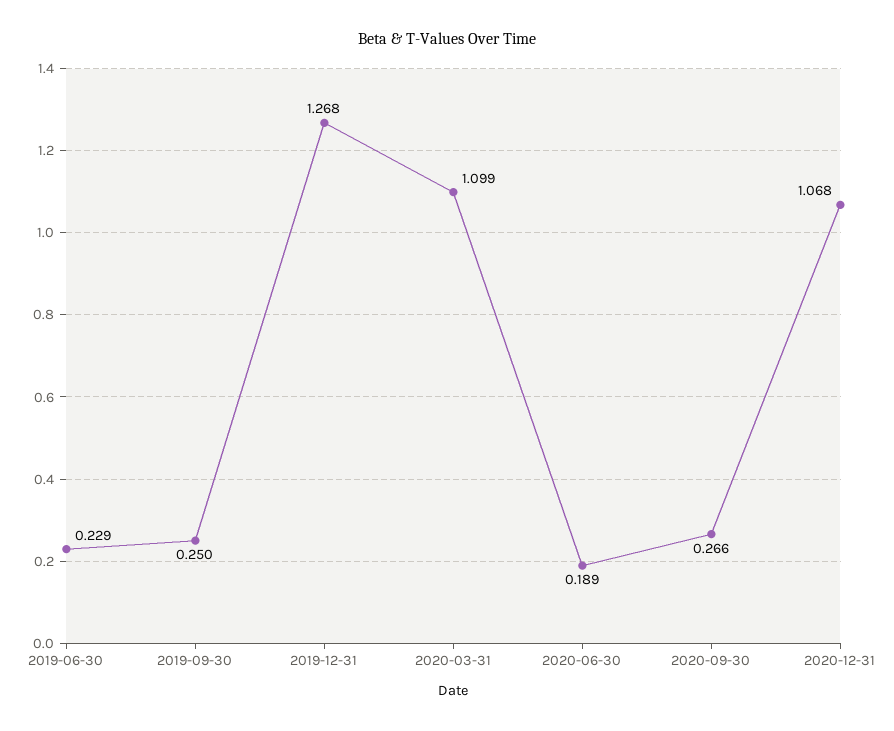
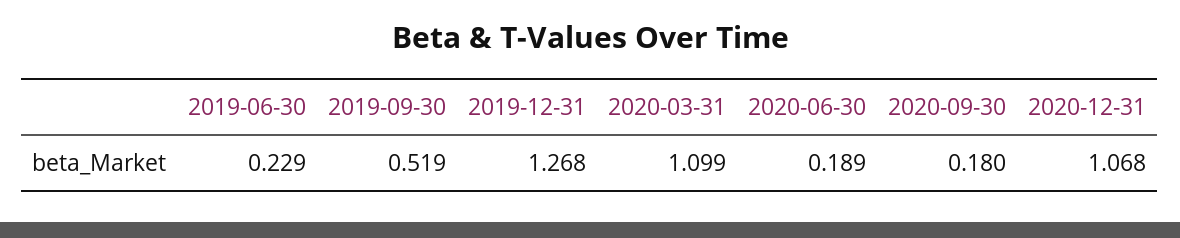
2019-09-30: 0.25 -> 0.519
2020-09-30: 0.266 -> 0.18

